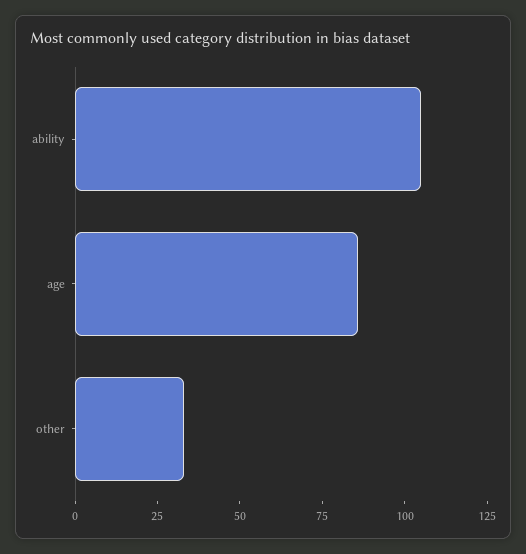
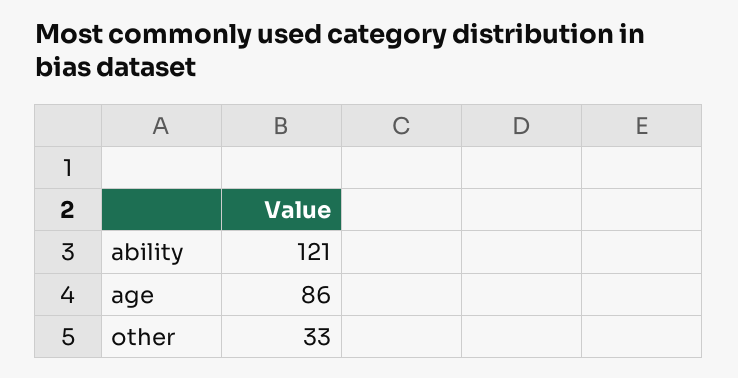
ability: 105 -> 121

